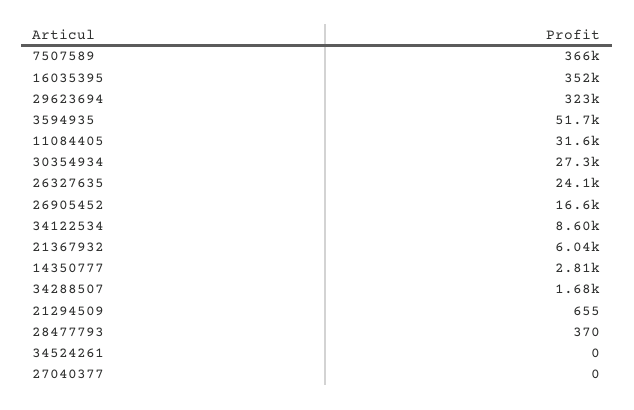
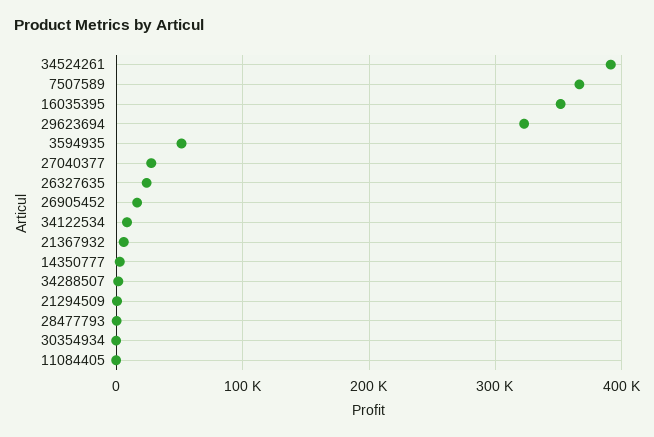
11084405: 31600 -> 0
30354934: 27300 -> 0
34524261: 0 -> 390000
27040377: 0 -> 30000

